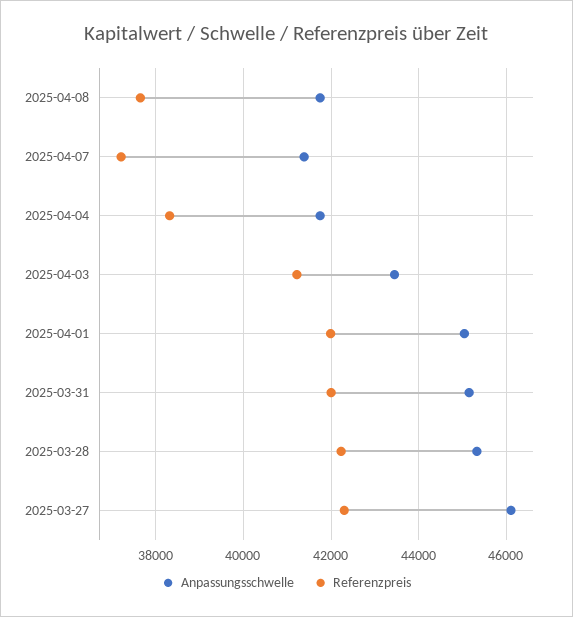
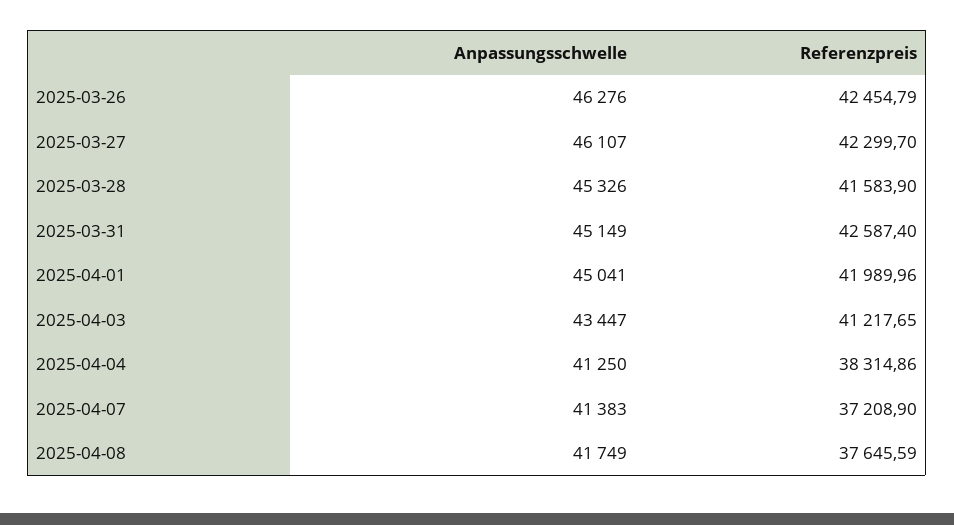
Anpassungsschwelle, 2025-04-04: 41800 -> 41250
Referenzpreis, 2025-03-31: 42000 -> 42587.4
Referenzpreis, 2025-03-28: 42200 -> 41583.9
Anpassungsschwelle, 2025-03-26: none -> 46276
Referenzpreis, 2025-03-26: none -> 42454.79

